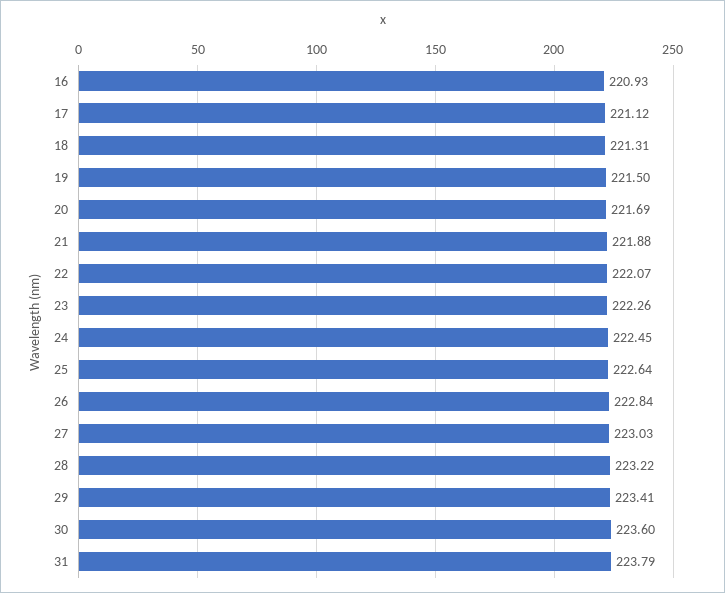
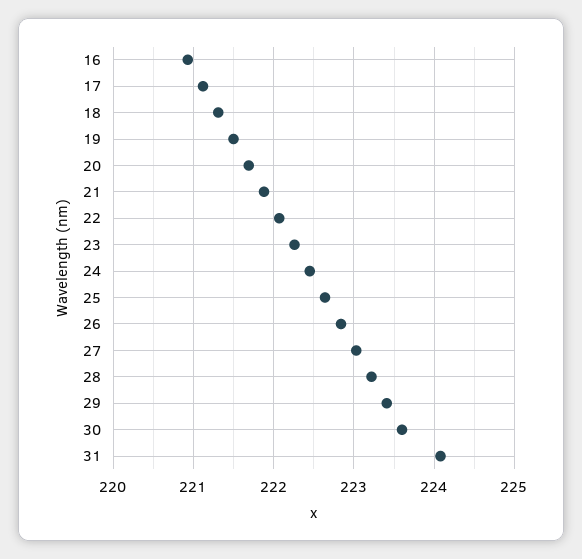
31: 223.79 -> 224.1

